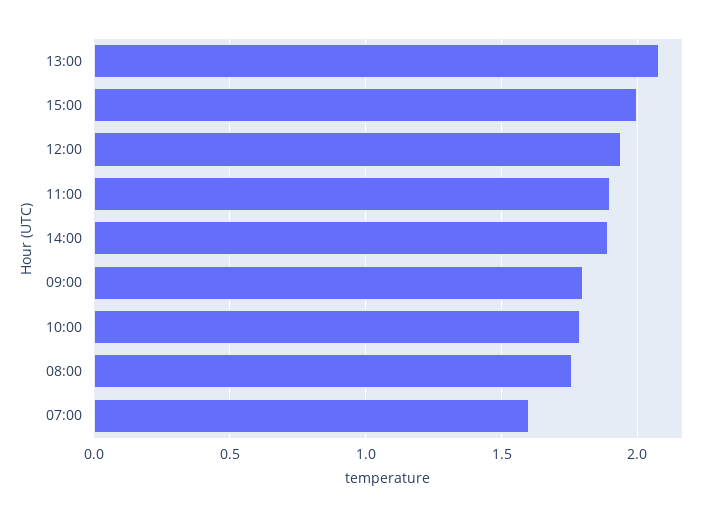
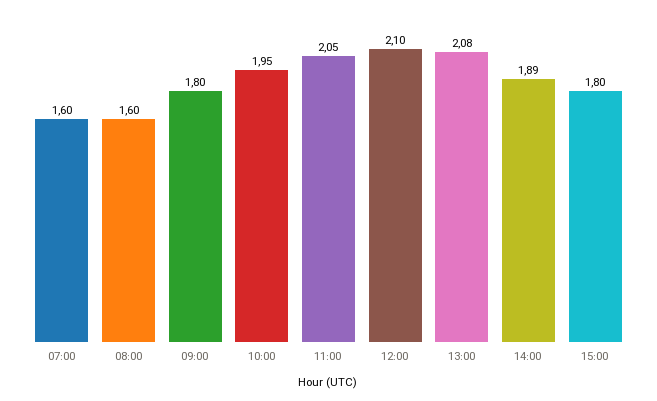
15:00: 2 -> 1.8
12:00: 1.95 -> 2.1
11:00: 1.9 -> 2.05
10:00: 1.8 -> 1.95
08:00: 1.75 -> 1.6

